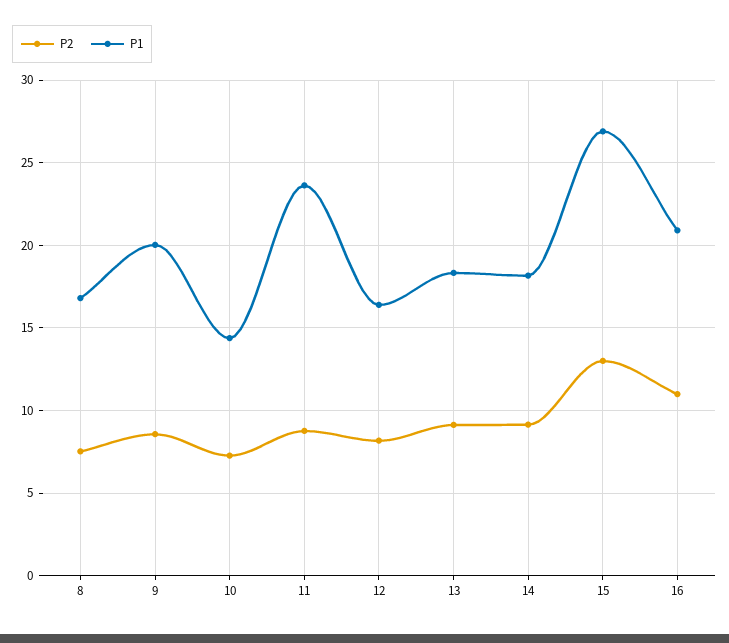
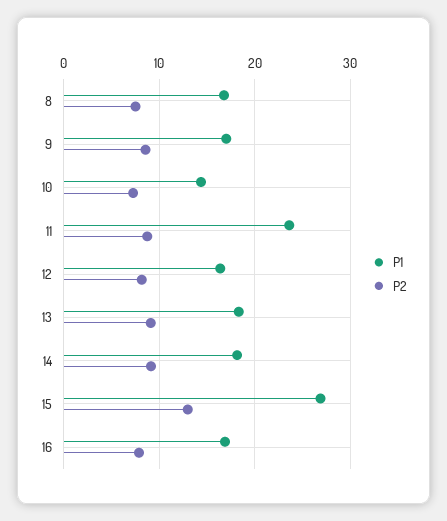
P1, 9: 20 -> 17
P2, 16: 11 -> 8
P1, 16: 21 -> 17

